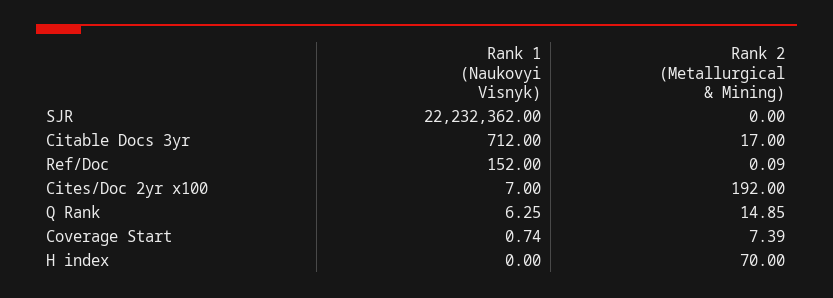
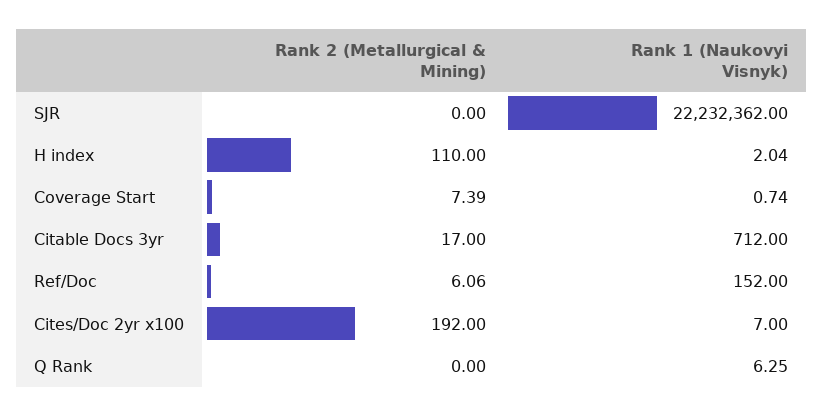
Rank 2 (Metallurgical & Mining), Ref/Doc: 0.09 -> 6.06
Rank 2 (Metallurgical & Mining), Q Rank: 14.85 -> 0
Rank 1 (Naukovyi Visnyk), H index: 0 -> 2.04
Rank 2 (Metallurgical & Mining), H index: 70 -> 110

